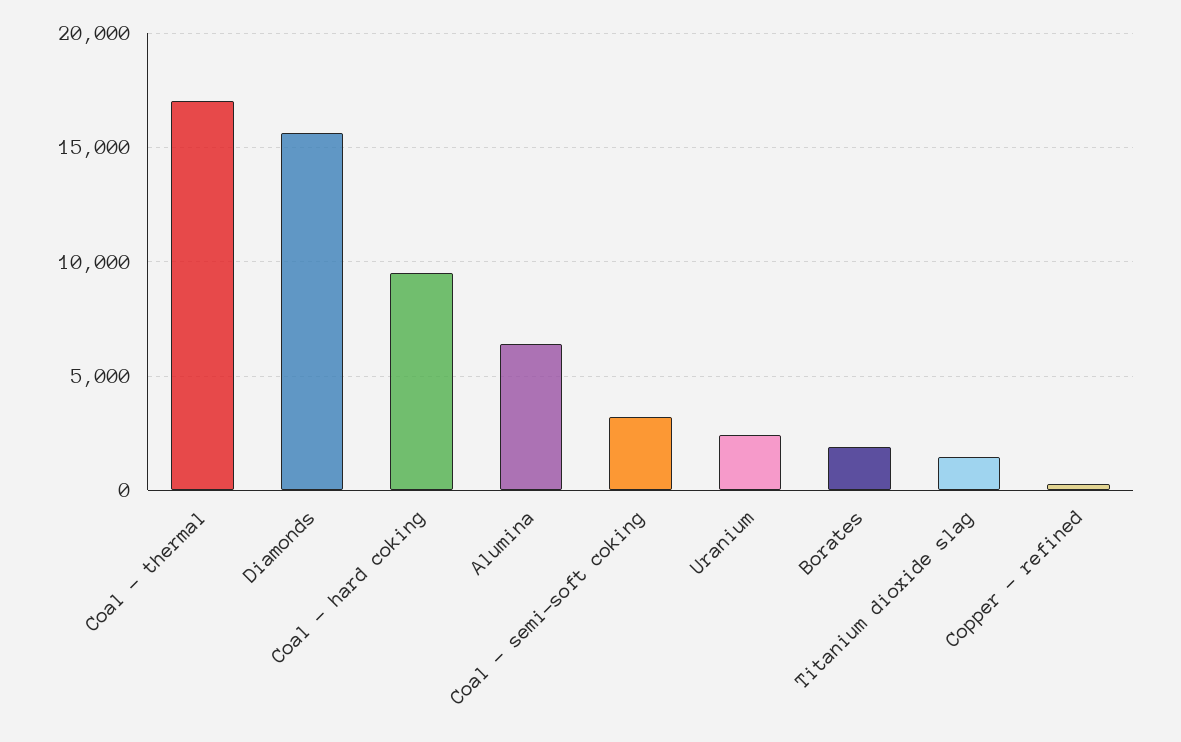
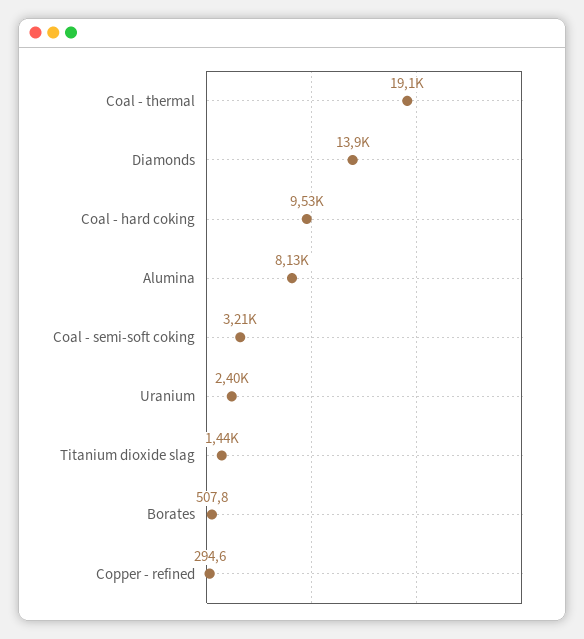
Coal - thermal: 17000 -> 19100
Diamonds: 15500 -> 13900
Alumina: 6500 -> 8130
Borates: 2000 -> 507.8

